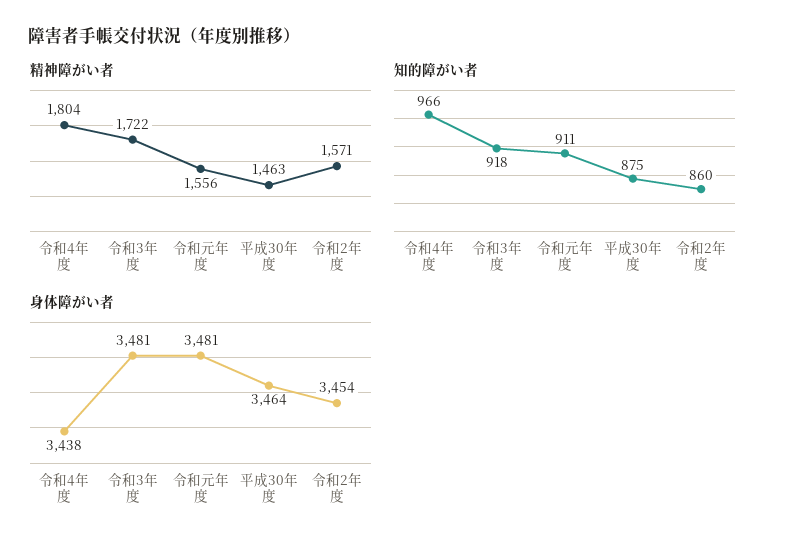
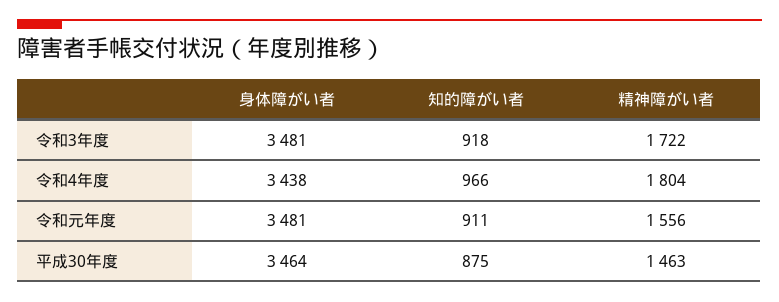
精神障がい者, 令和2年度: 1571 -> none
知的障がい者, 令和2年度: 860 -> none
身体障がい者, 令和2年度: 3454 -> none

